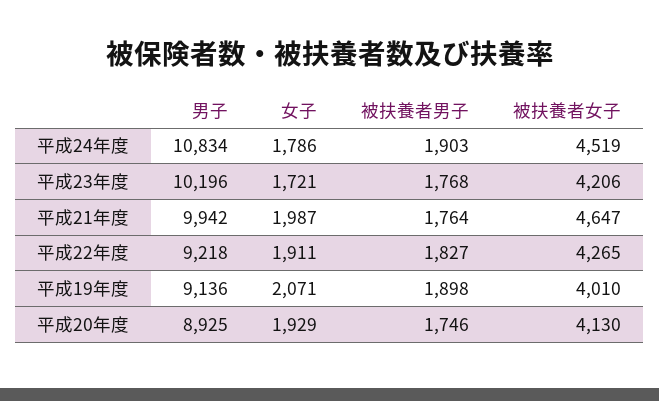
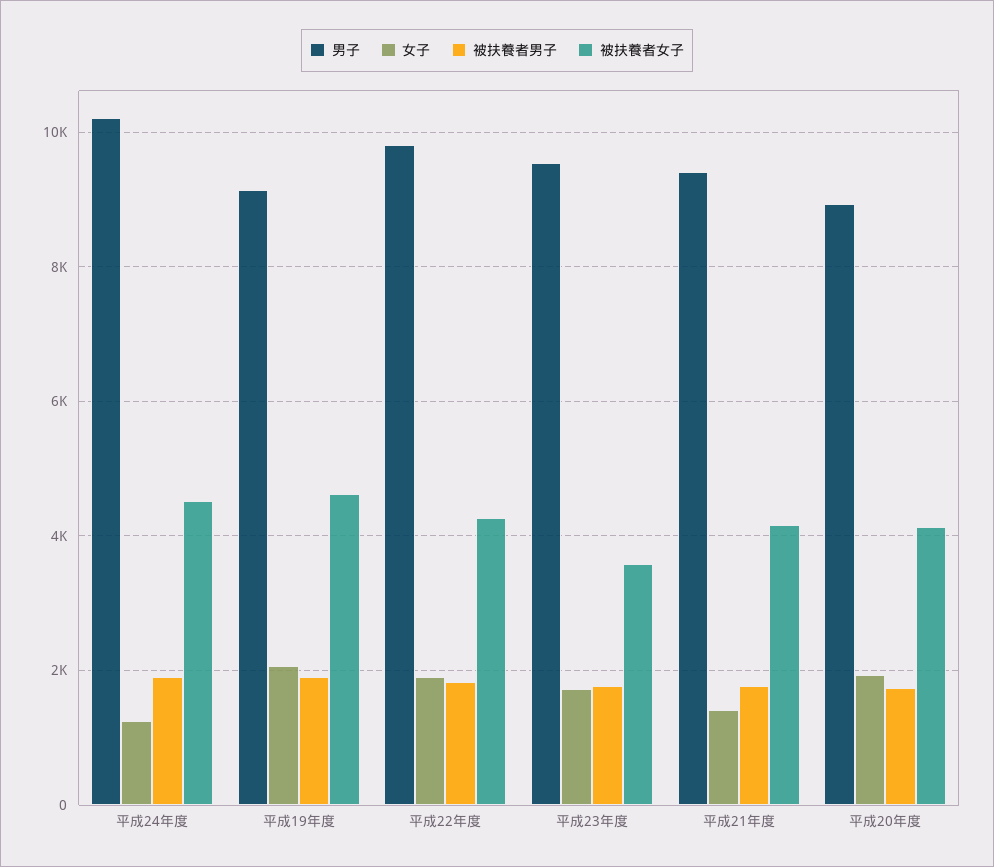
男子, 平成24年度: 10834 -> 10200
女子, 平成24年度: 1786 -> 1200
男子, 平成23年度: 10196 -> 9600
被扶養者女子, 平成23年度: 4206 -> 3600
男子, 平成21年度: 9942 -> 9400
女子, 平成21年度: 1987 -> 1400
被扶養者女子, 平成21年度: 4647 -> 4200
男子, 平成22年度: 9218 -> 9800
被扶養者女子, 平成19年度: 4010 -> 4600

